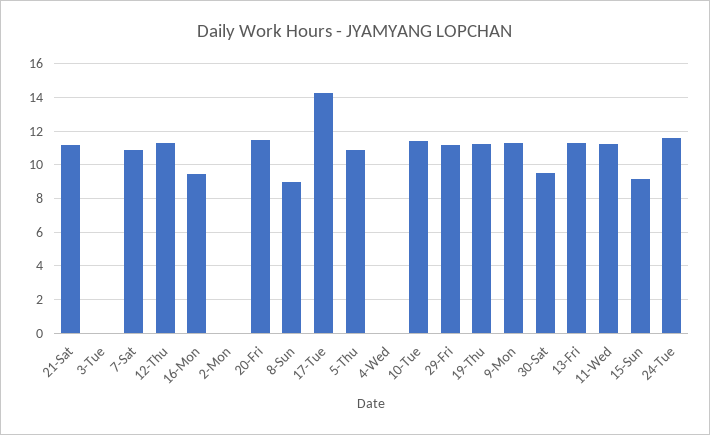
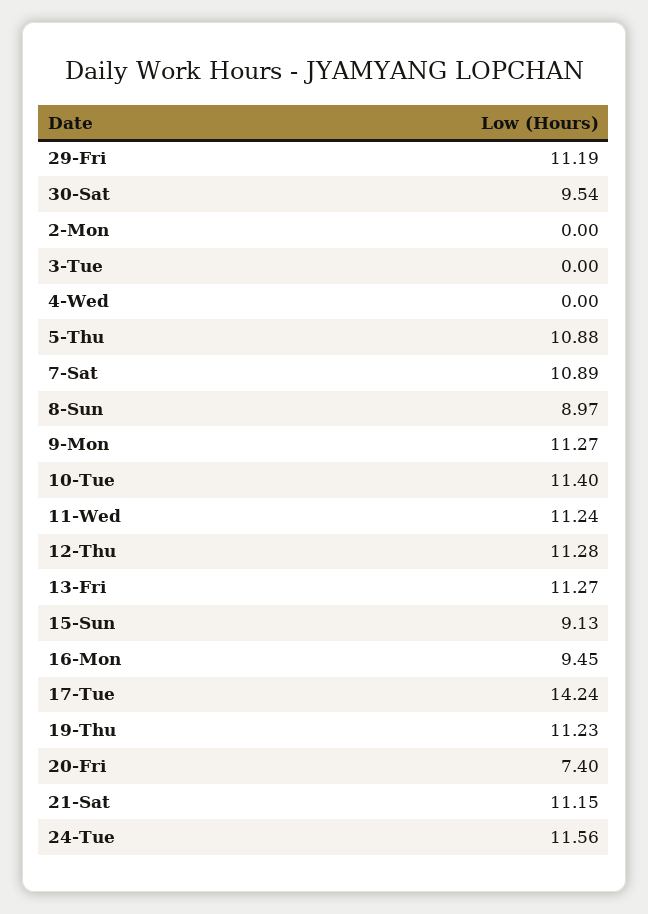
20-Fri: 11.5 -> 7.4

